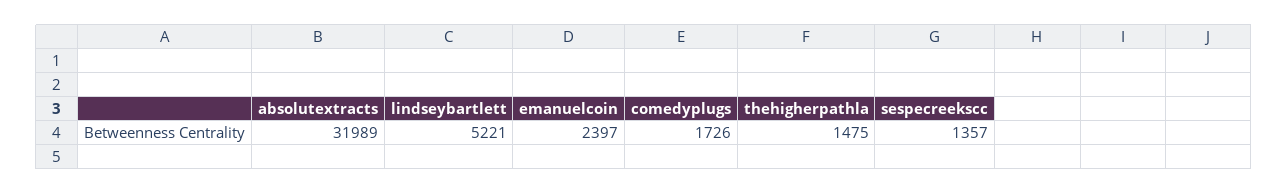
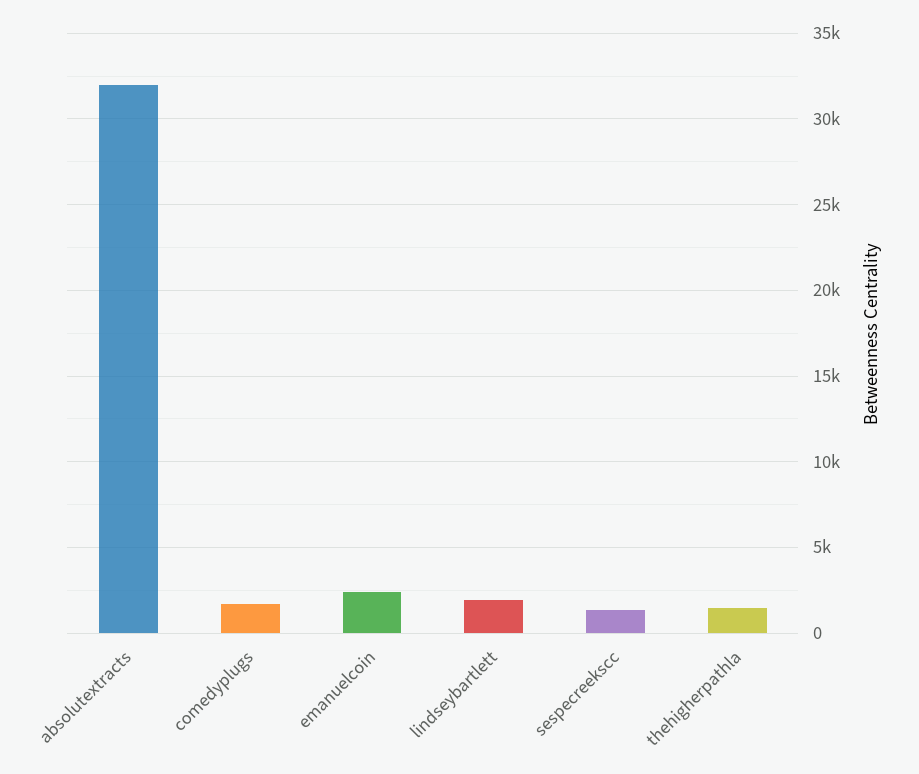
lindseybartlett: 5221 -> 2000

